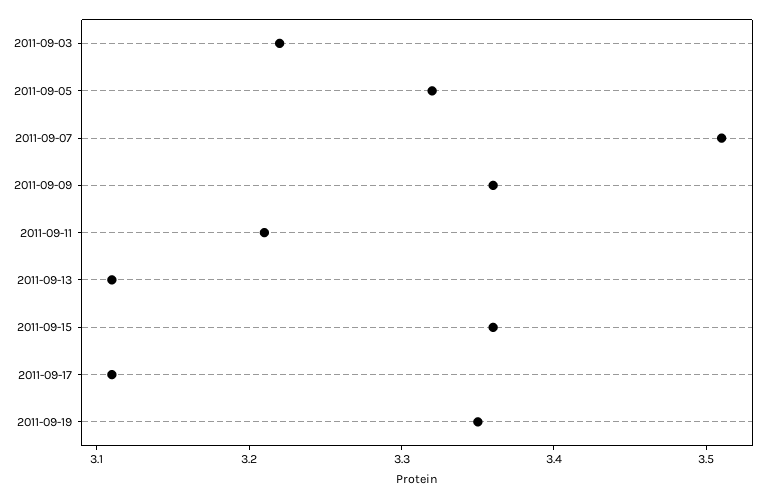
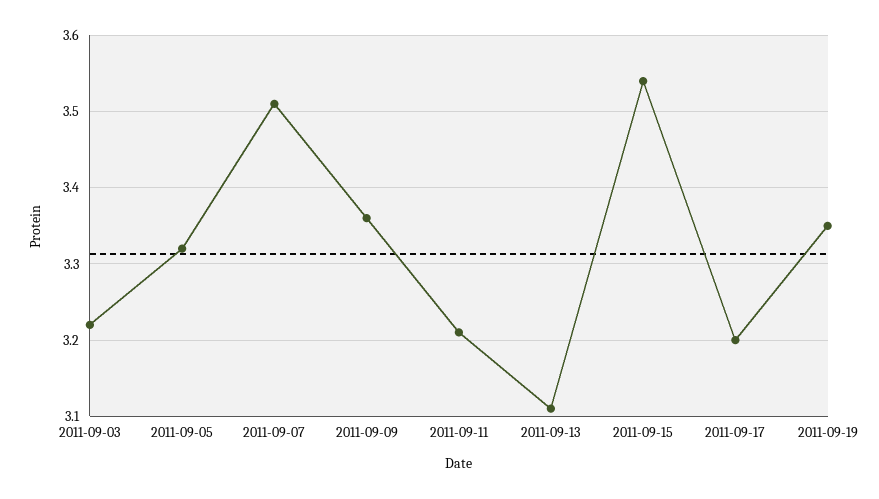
2011-09-15: 3.36 -> 3.54
2011-09-17: 3.11 -> 3.2

